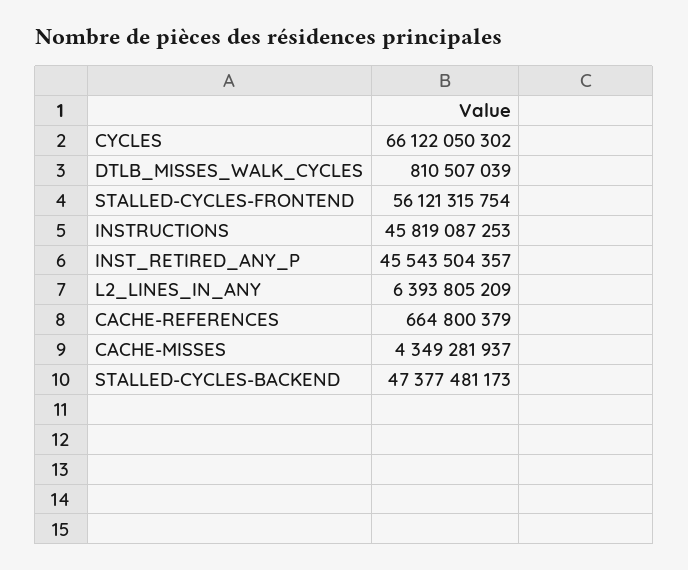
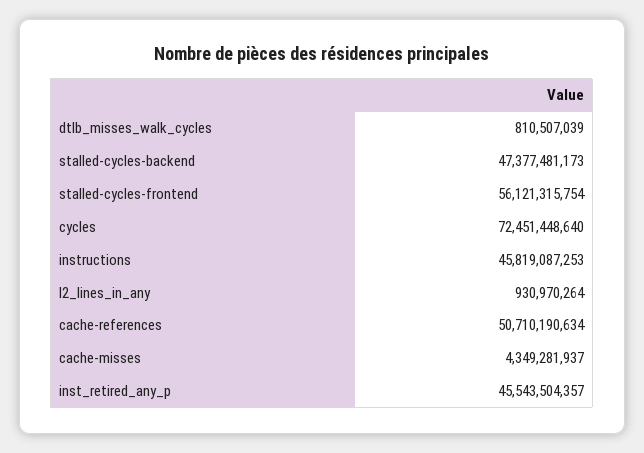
CYCLES: 66122050302 -> 72451448640
L2_LINES_IN_ANY: 6393805209 -> 930970264
CACHE-REFERENCES: 664800379 -> 50710190634

